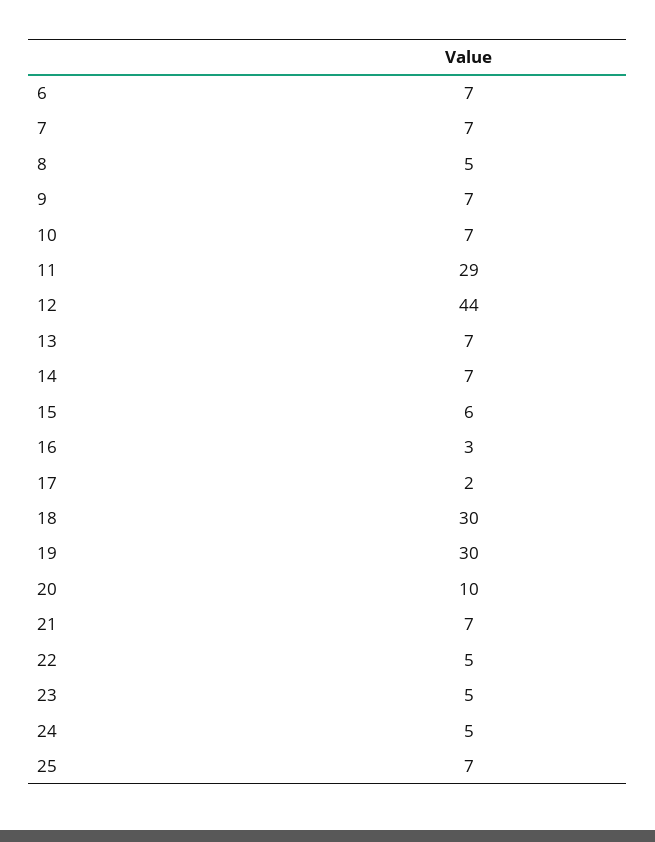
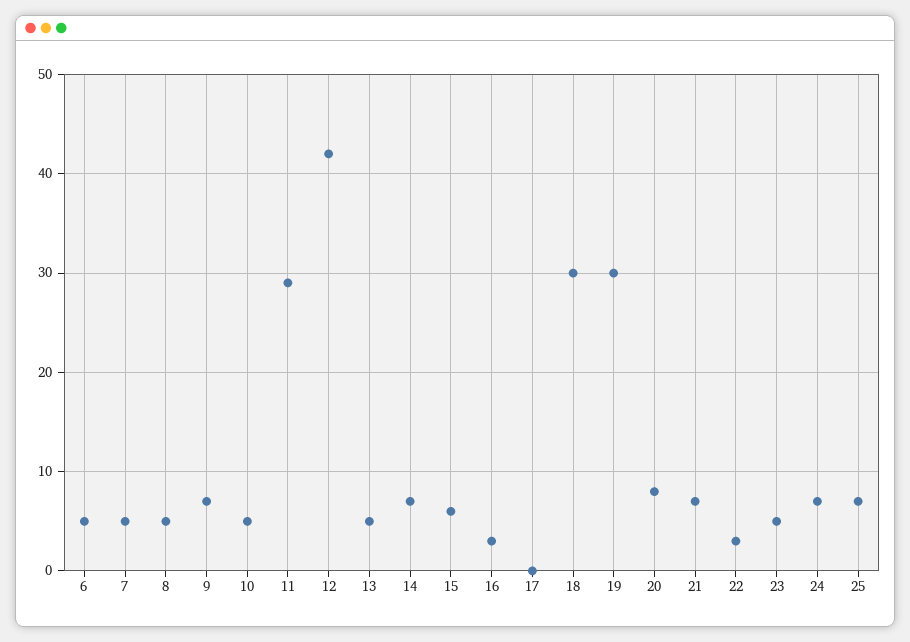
6: 7 -> 5
7: 7 -> 5
10: 7 -> 5
12: 44 -> 42
13: 7 -> 5
17: 2 -> 0
20: 10 -> 8
22: 5 -> 3
24: 5 -> 7

